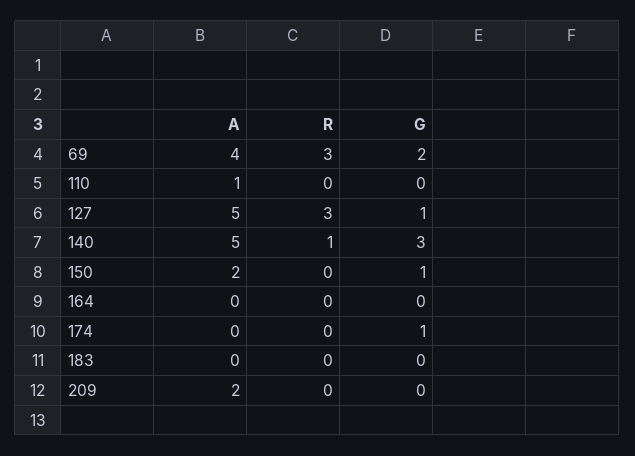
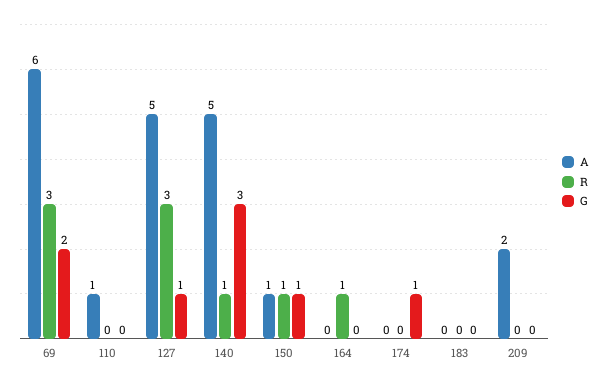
A, 69: 4 -> 6
A, 150: 2 -> 1
R, 150: 0 -> 1
R, 164: 0 -> 1

